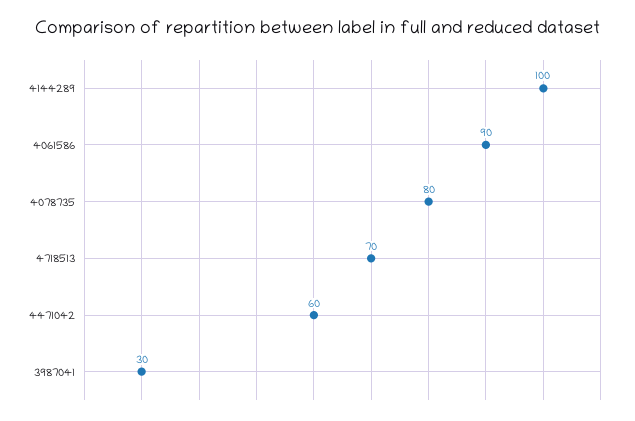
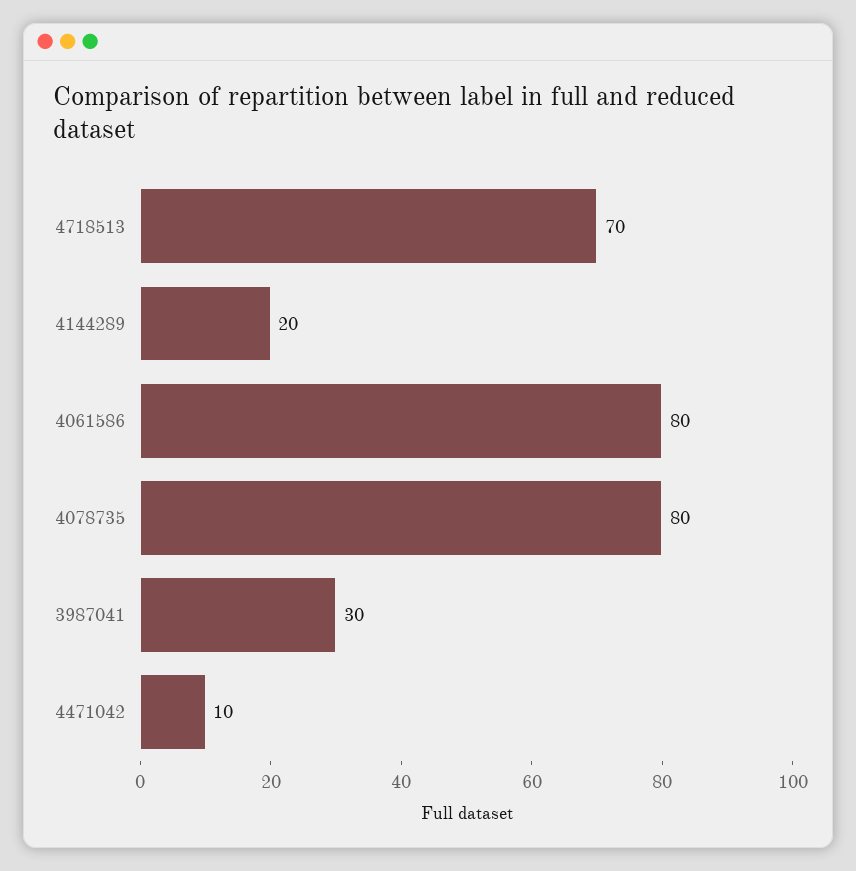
4144289: 100 -> 20
4061586: 90 -> 80
4471042: 60 -> 10

